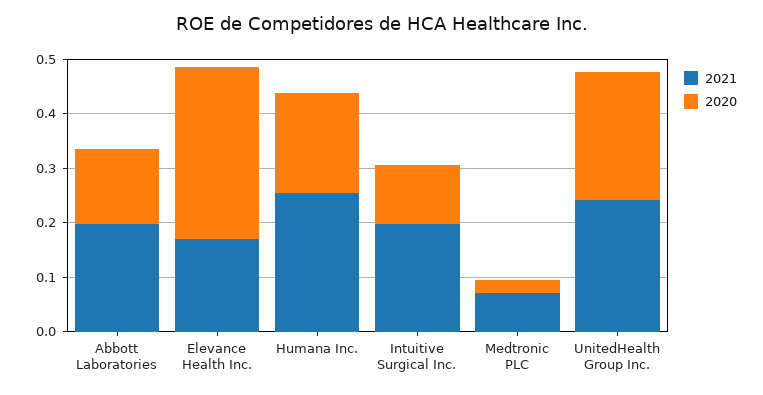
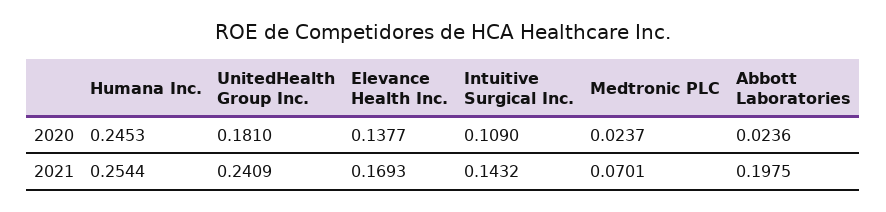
2020, Abbott Laboratories: 0.14 -> 0.0236
2020, Elevance Health Inc.: 0.32 -> 0.1377
2020, Humana Inc.: 0.18 -> 0.2453
2021, Intuitive Surgical Inc.: 0.2 -> 0.1432
2020, UnitedHealth Group Inc.: 0.24 -> 0.181

